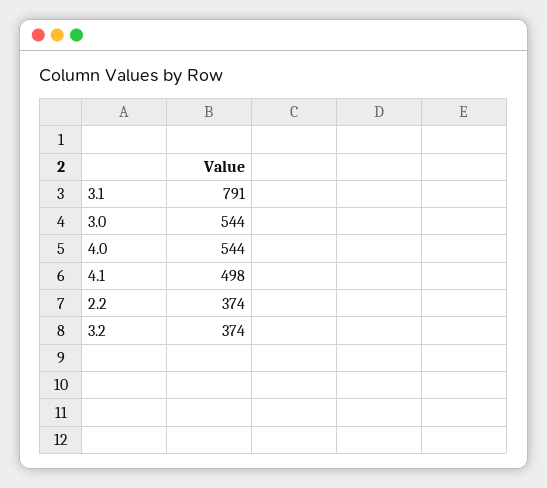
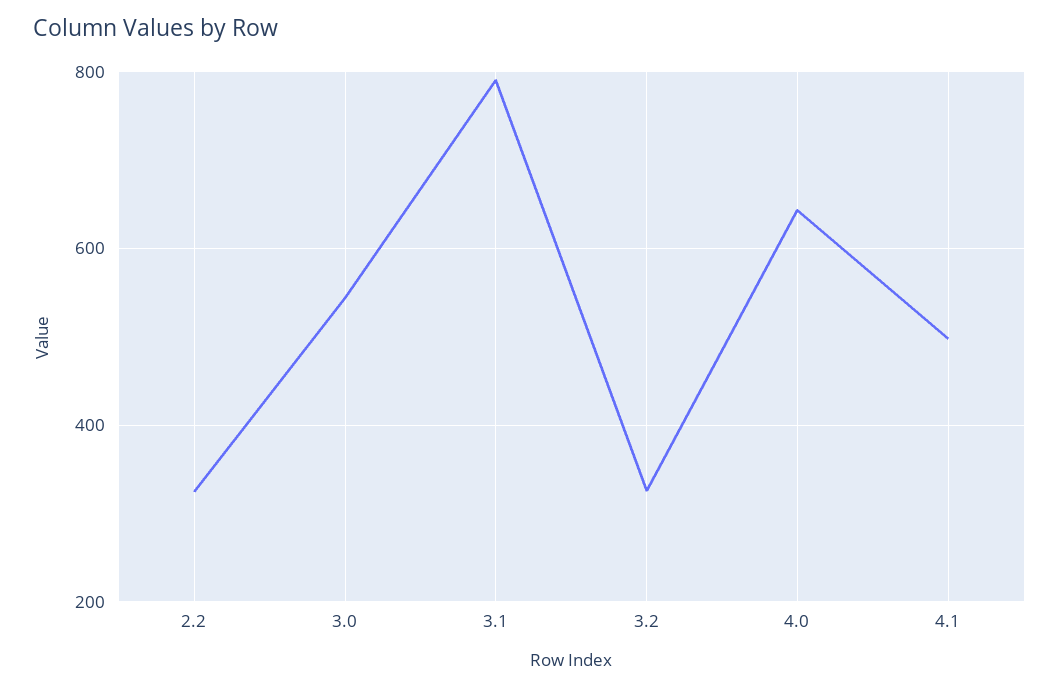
4.0: 544 -> 640
2.2: 374 -> 320
3.2: 374 -> 320

